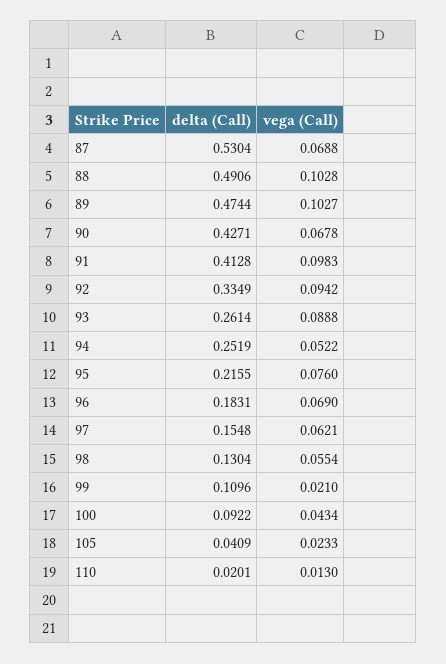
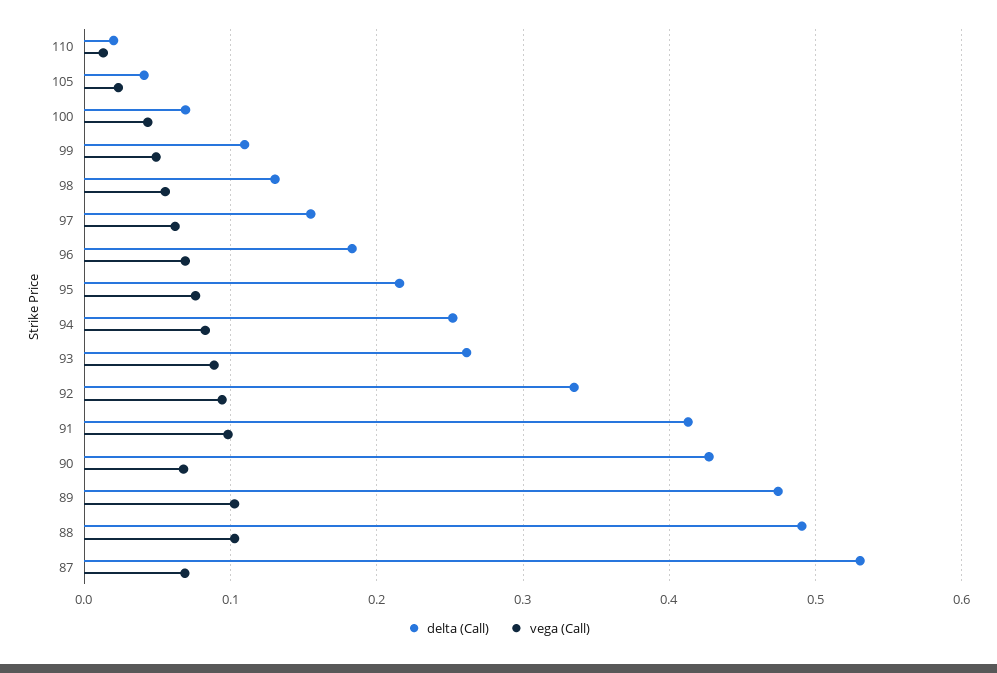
vega (Call), 94: 0.0522 -> 0.08
vega (Call), 99: 0.021 -> 0.05
delta (Call), 100: 0.0922 -> 0.07

